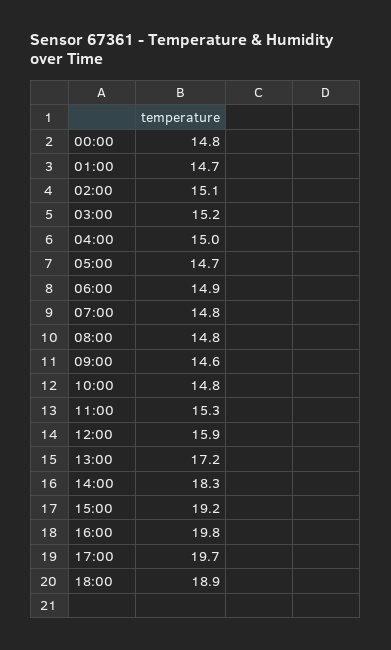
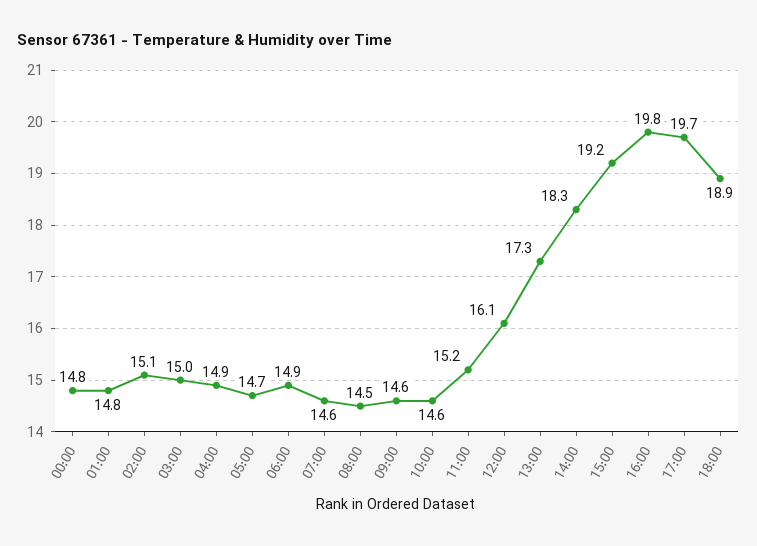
01:00: 14.7 -> 14.8
03:00: 15.2 -> 15
04:00: 15 -> 14.9
07:00: 14.8 -> 14.6
08:00: 14.8 -> 14.5
10:00: 14.8 -> 14.6
11:00: 15.3 -> 15.2
12:00: 15.9 -> 16.1
13:00: 17.2 -> 17.3

